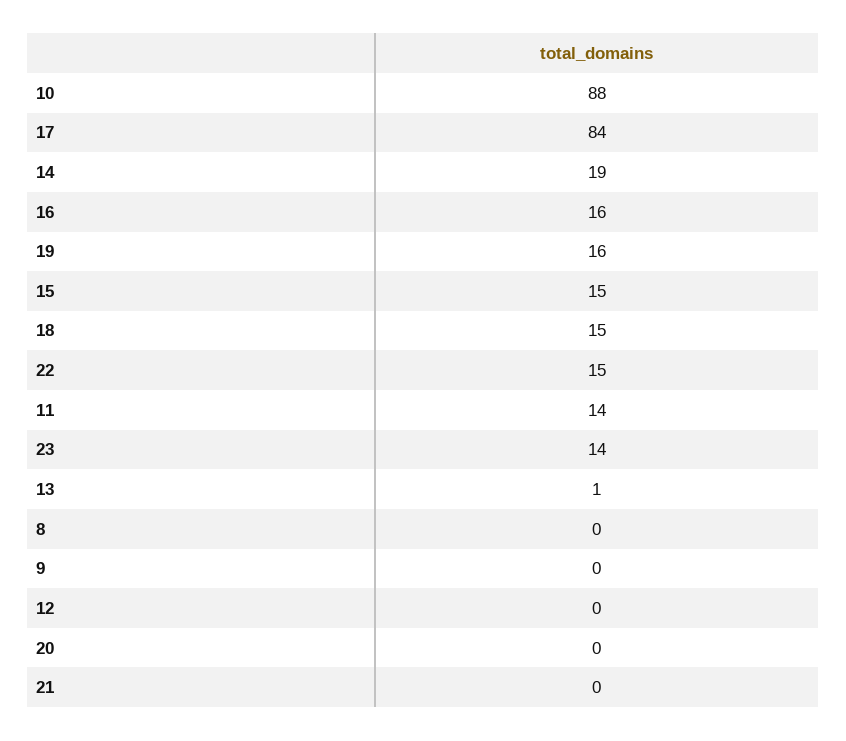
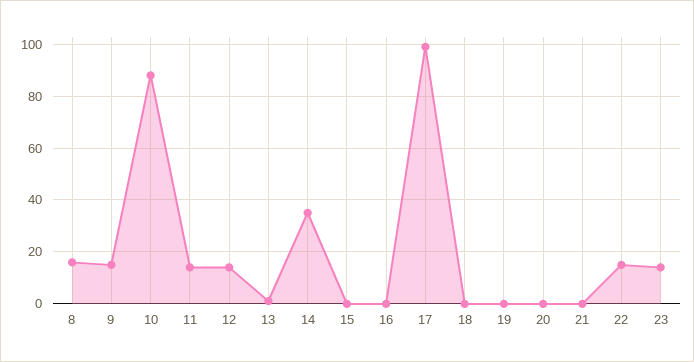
17: 84 -> 100
14: 19 -> 35
16: 16 -> 0
19: 16 -> 0
15: 15 -> 0
18: 15 -> 0
8: 0 -> 15
9: 0 -> 15
12: 0 -> 15

